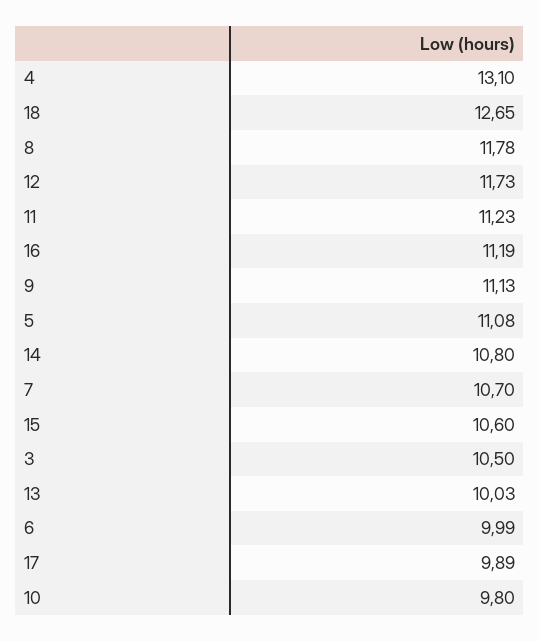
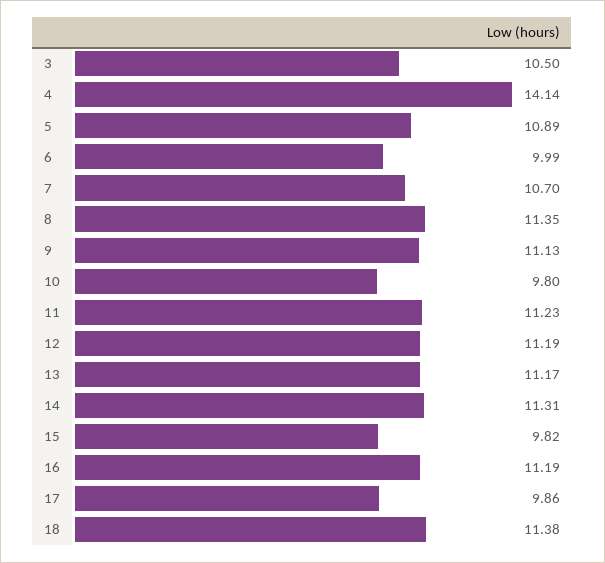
4: 13.1 -> 14.14
18: 12.65 -> 11.38
8: 11.78 -> 11.35
12: 11.73 -> 11.19
5: 11.08 -> 10.89
14: 10.8 -> 11.31
15: 10.6 -> 9.82
13: 10.03 -> 11.17
17: 9.89 -> 9.86

